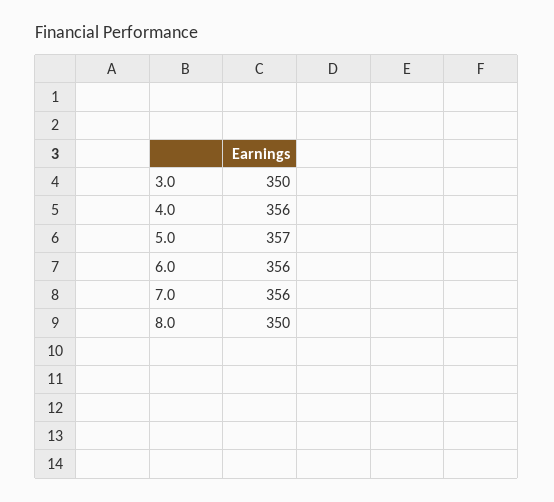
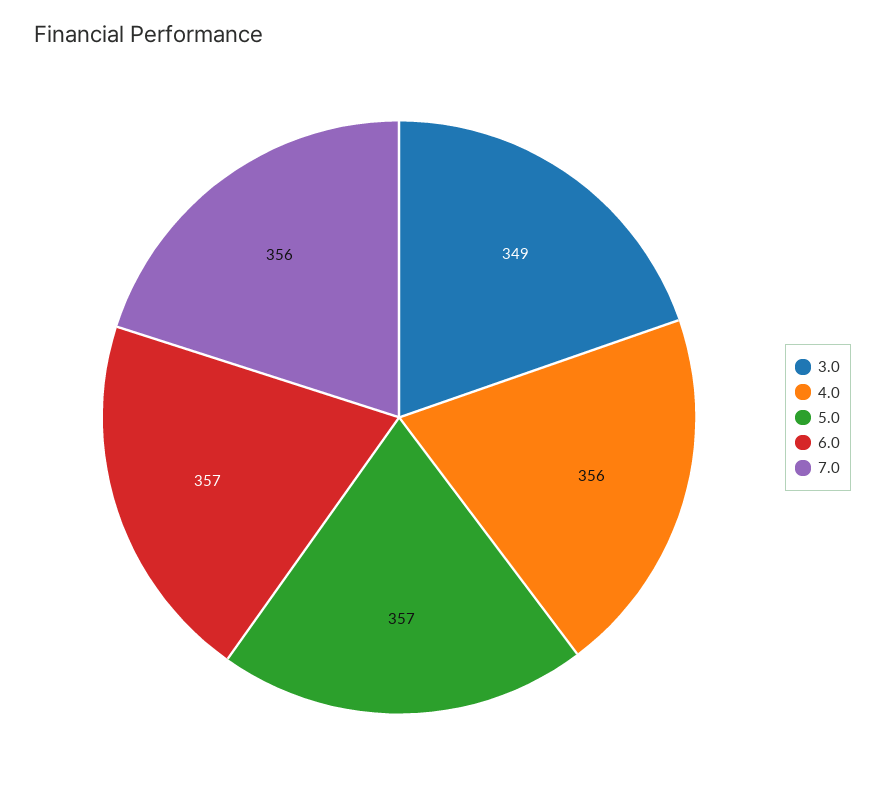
3.0: 350 -> 349
6.0: 356 -> 357
8.0: 350 -> none

